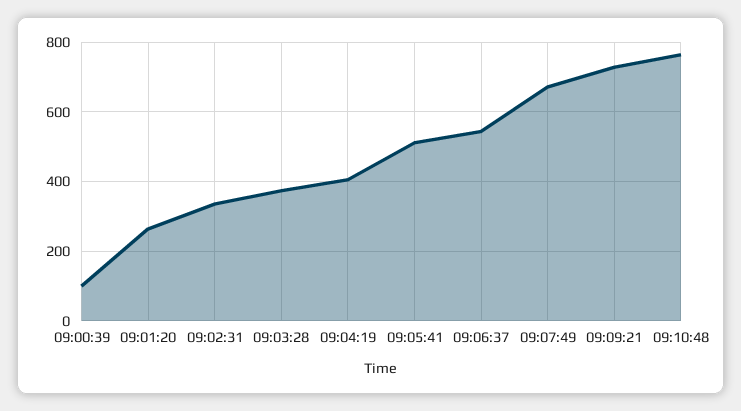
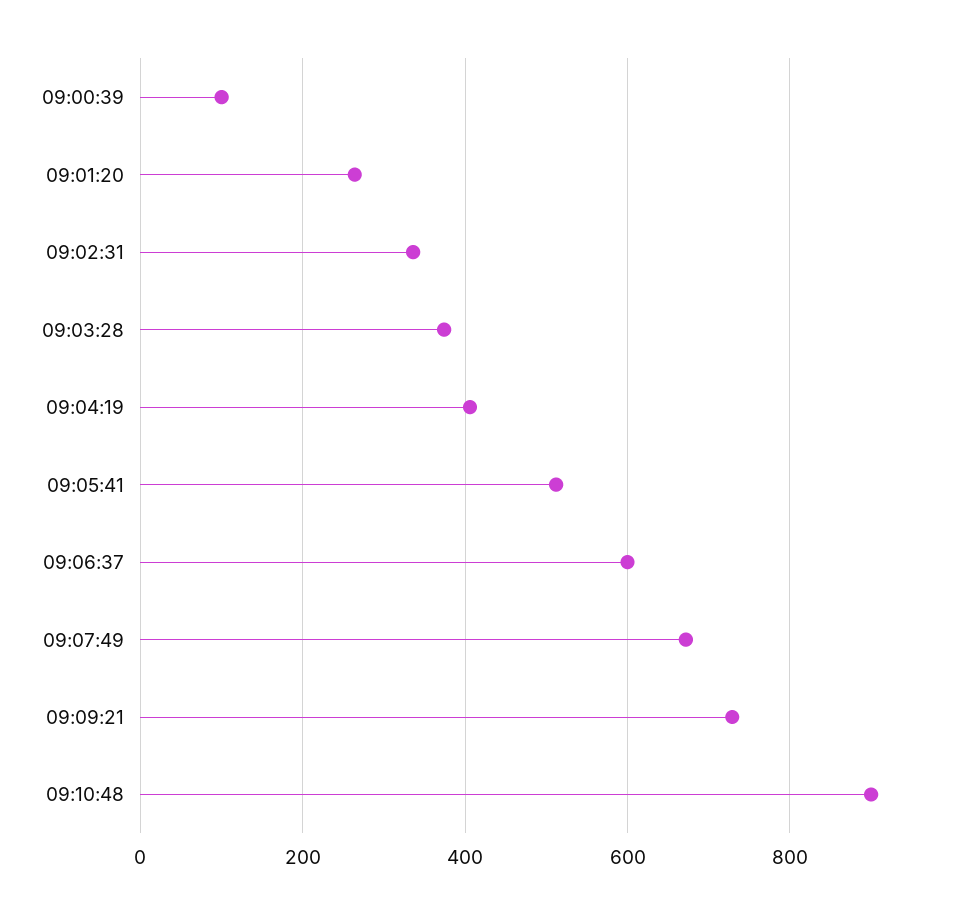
09:06:37: 540 -> 600
09:10:48: 760 -> 900

